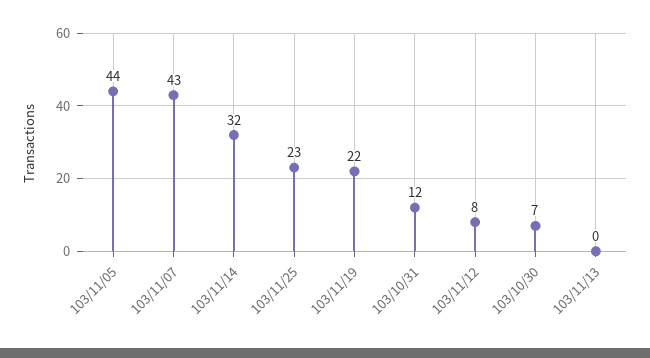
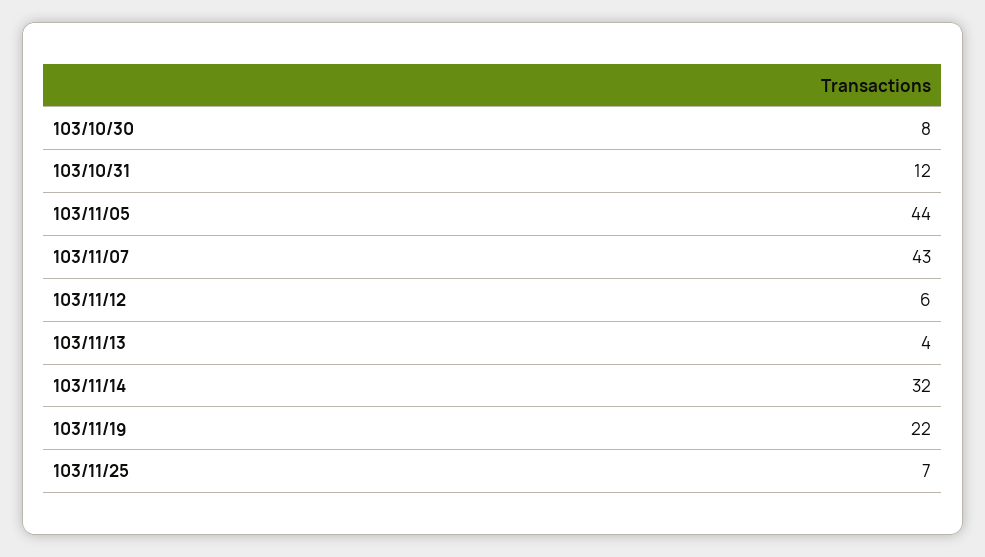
103/11/25: 23 -> 7
103/11/12: 8 -> 6
103/10/30: 7 -> 8
103/11/13: 0 -> 4

